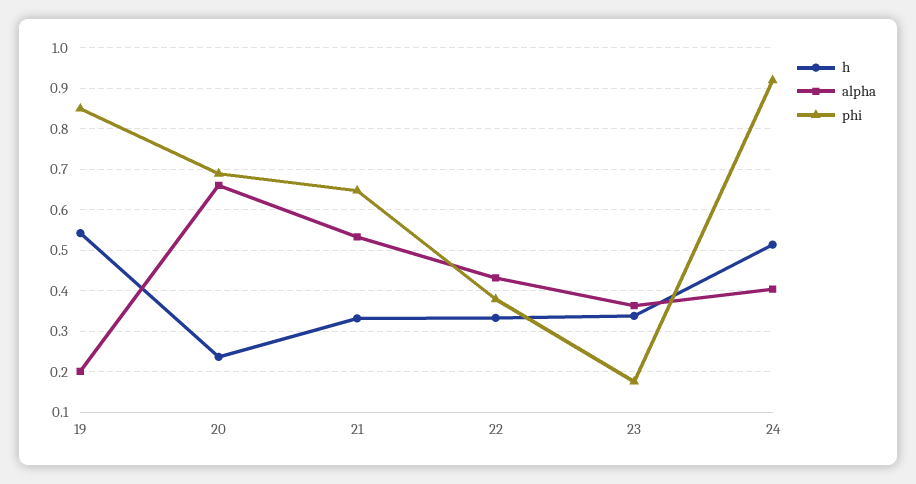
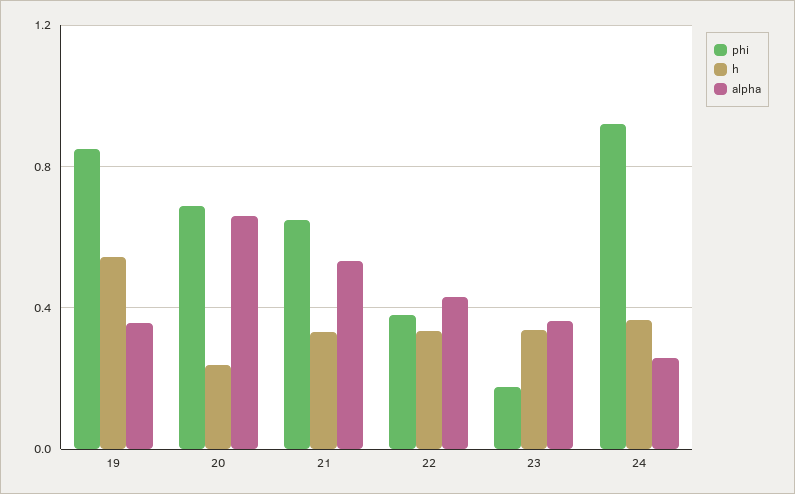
alpha, 19: 0.2 -> 0.35
h, 24: 0.52 -> 0.35
alpha, 24: 0.4 -> 0.25

